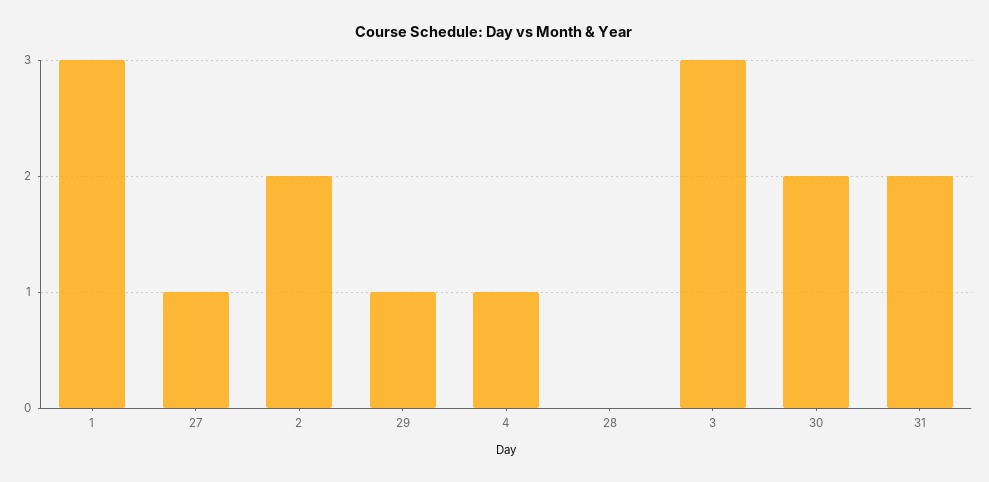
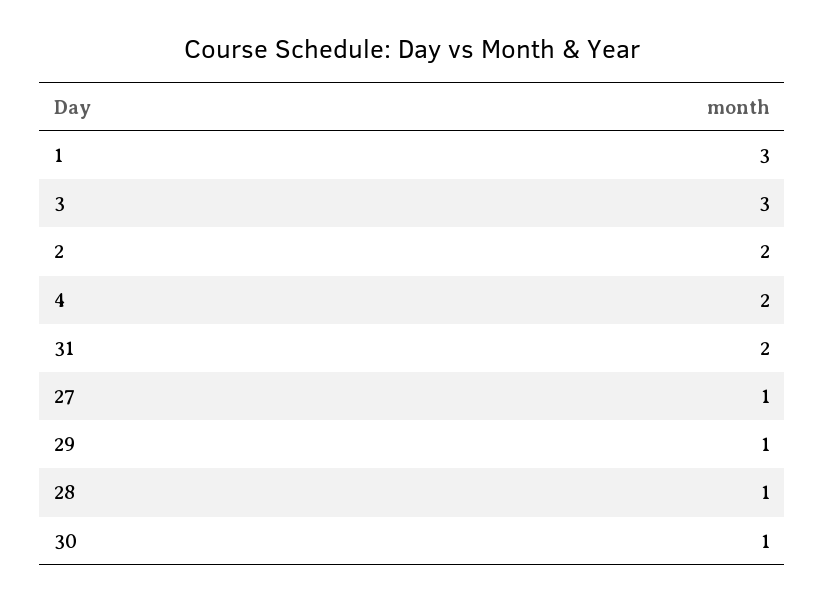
4: 1 -> 2
28: 0 -> 1
30: 2 -> 1

